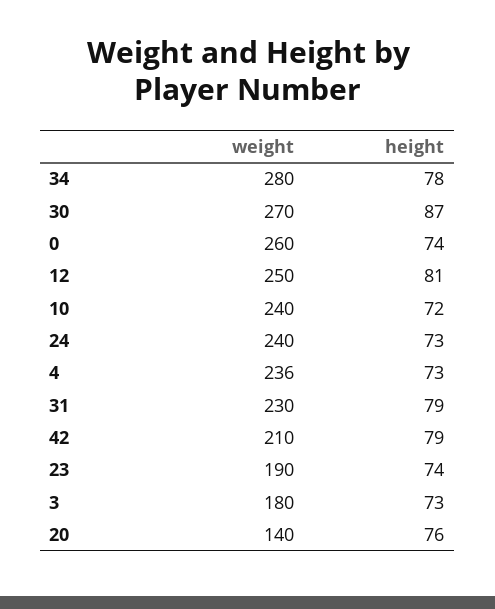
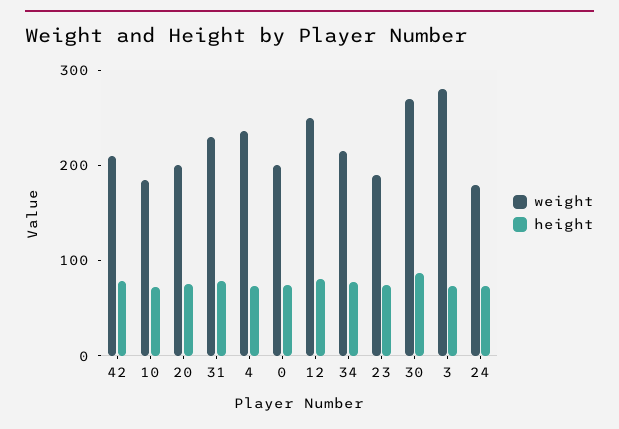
weight, 34: 280 -> 220
weight, 0: 260 -> 200
weight, 10: 240 -> 180
weight, 24: 240 -> 180
weight, 3: 180 -> 280
weight, 20: 140 -> 200

